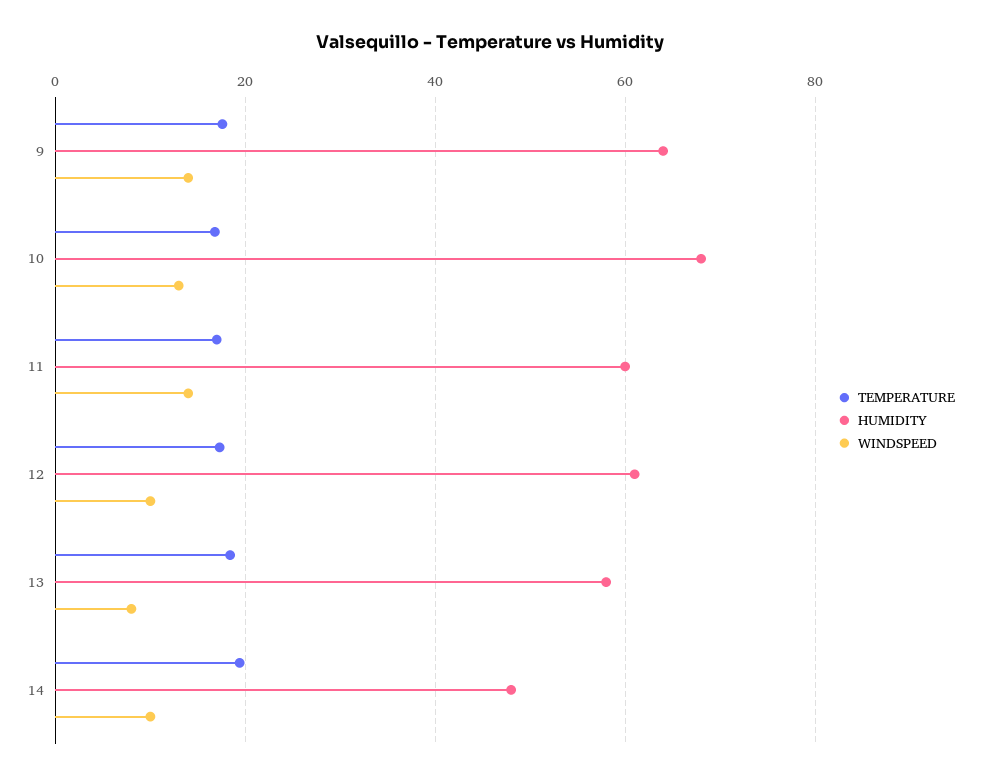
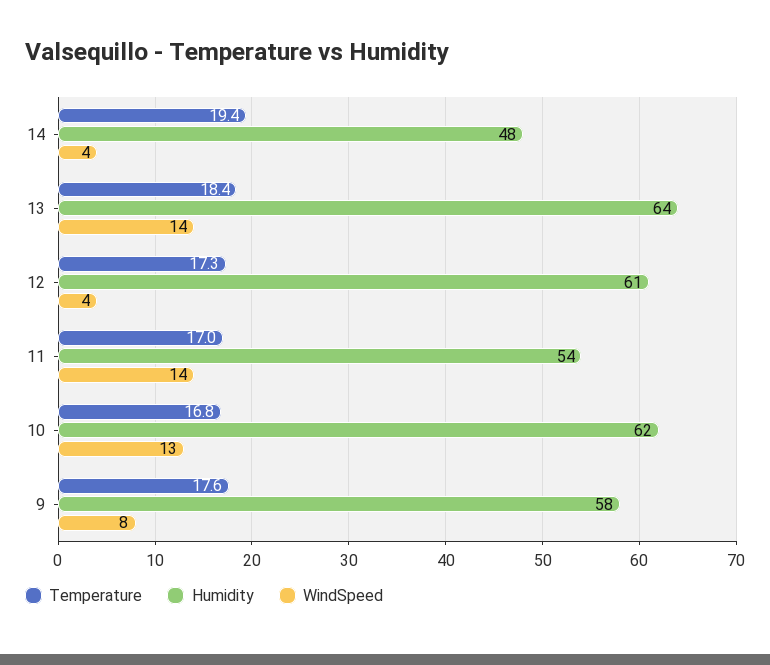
HUMIDITY, 9: 64 -> 58
WINDSPEED, 9: 14 -> 8
HUMIDITY, 10: 68 -> 62
HUMIDITY, 11: 60 -> 54
WINDSPEED, 12: 10 -> 4
HUMIDITY, 13: 58 -> 64
WINDSPEED, 13: 8 -> 14
WINDSPEED, 14: 10 -> 4

